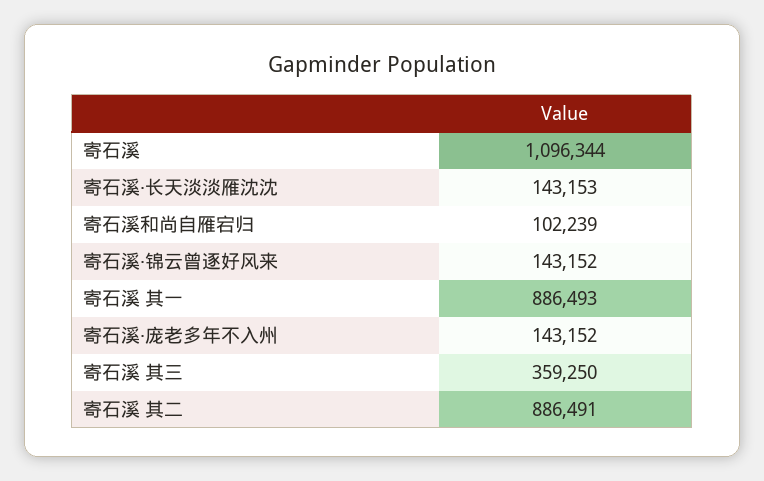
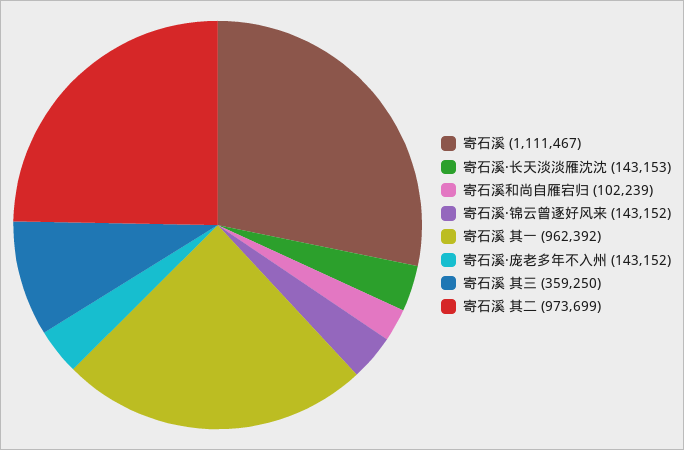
寄石溪: 1096344 -> 1111467
寄石溪 其一: 886493 -> 962392
寄石溪 其二: 886491 -> 973699

